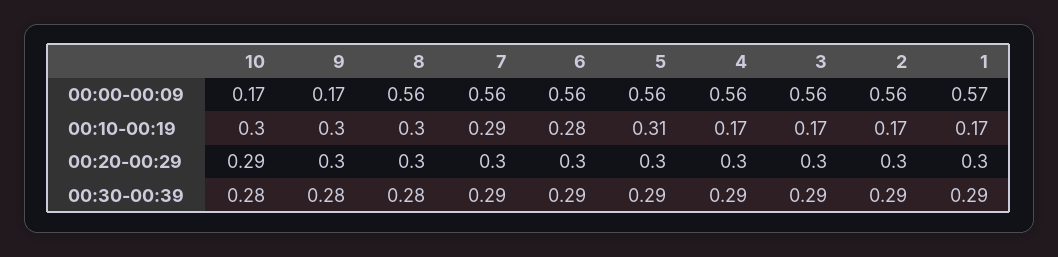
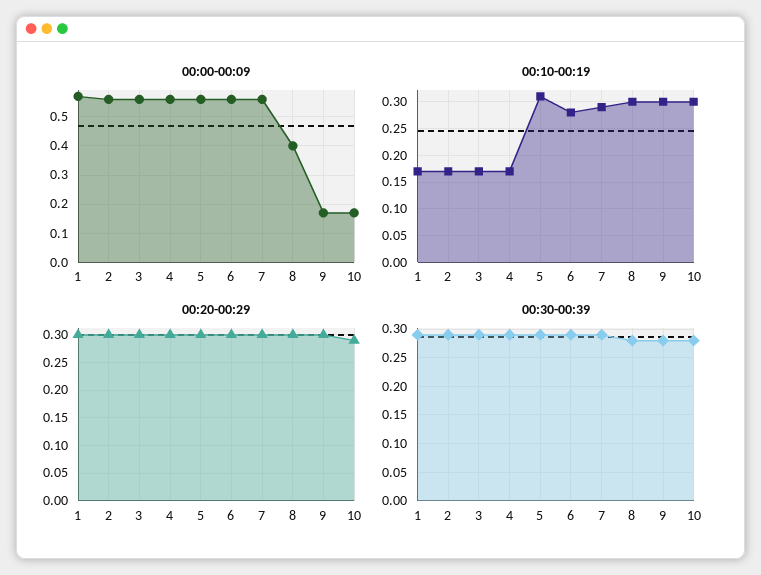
00:00-00:09, 8: 0.56 -> 0.4

